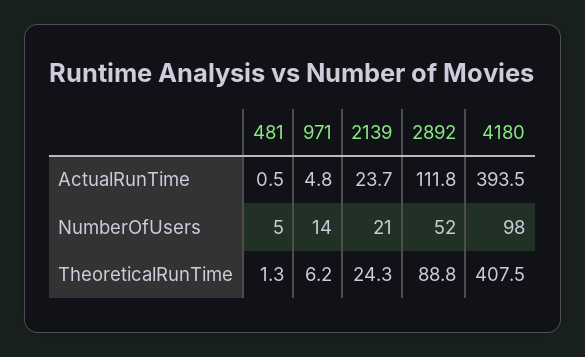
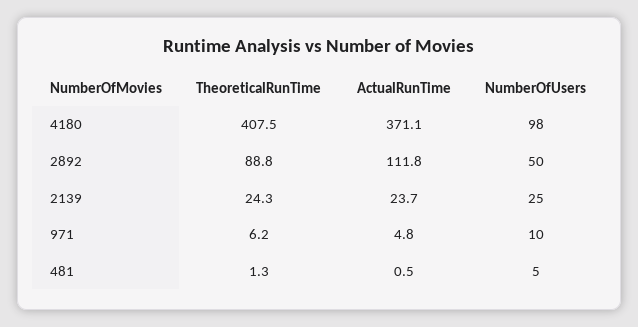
4180, ActualRunTime: 393.5 -> 371.1
971, NumberOfUsers: 14 -> 10
2139, NumberOfUsers: 21 -> 25
2892, NumberOfUsers: 52 -> 50

